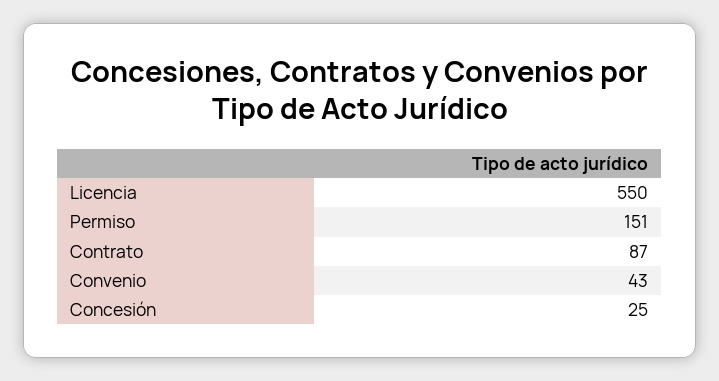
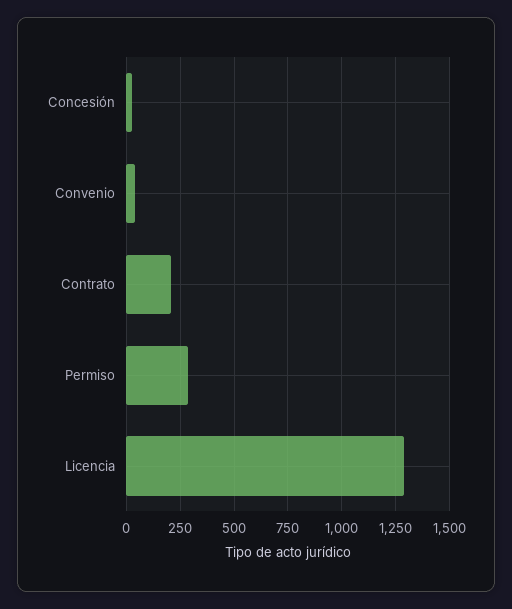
Licencia: 550 -> 1300
Permiso: 151 -> 300
Contrato: 87 -> 200

